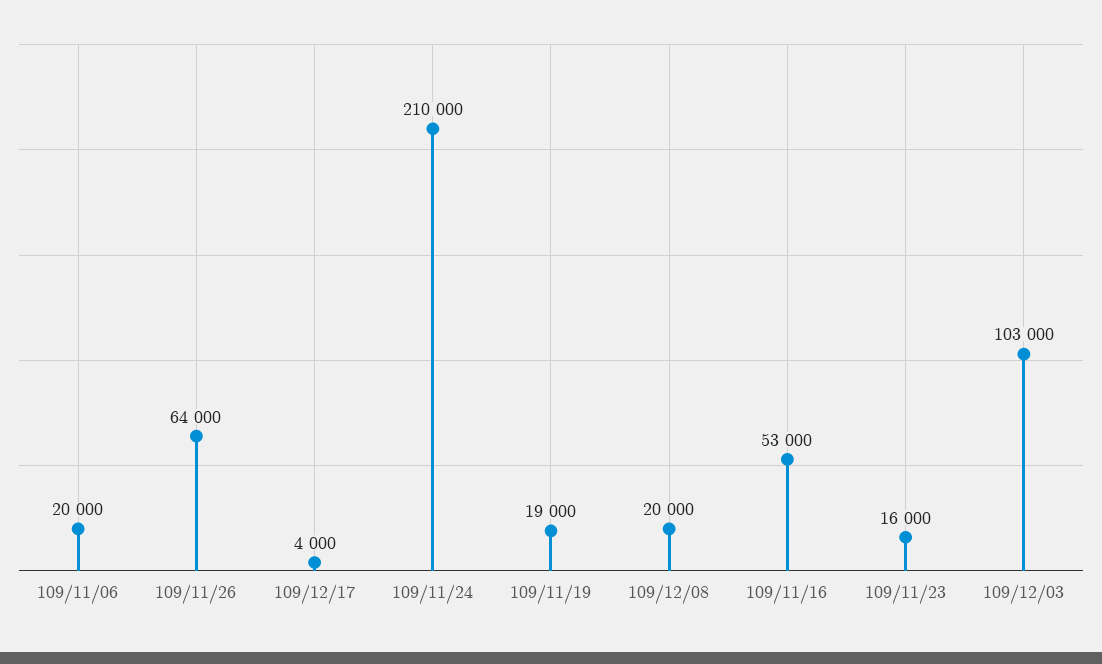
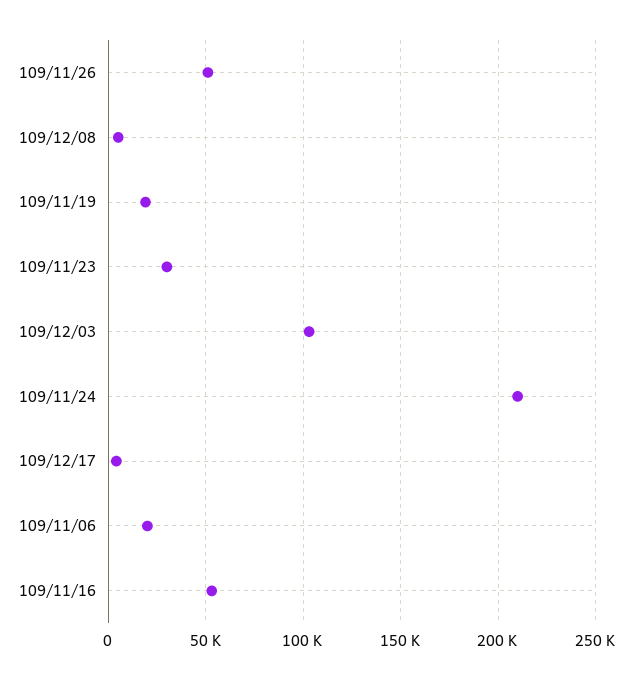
109/11/26: 64000 -> 50000
109/12/08: 20000 -> 5000
109/11/23: 16000 -> 30000

